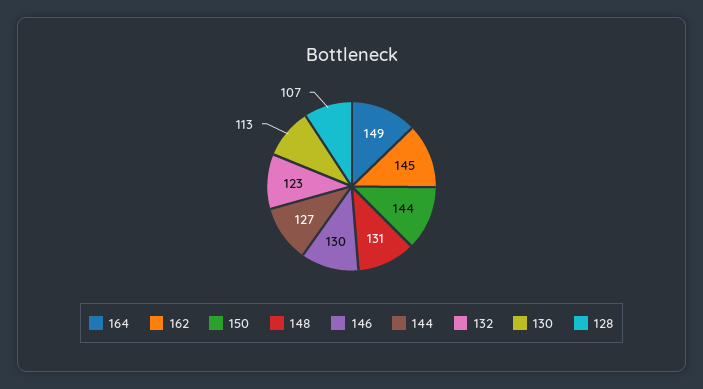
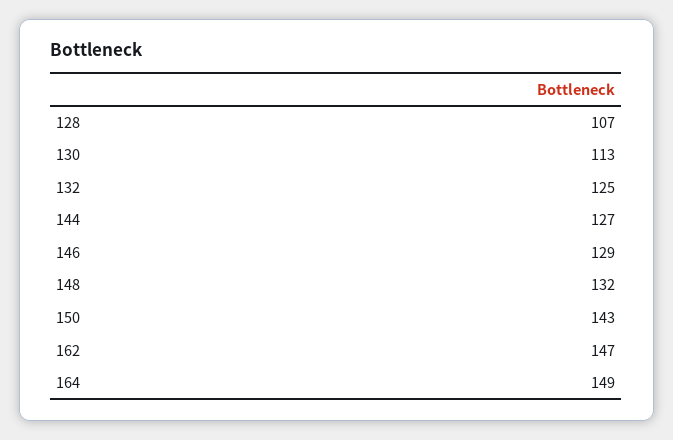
162: 145 -> 147
150: 144 -> 143
148: 131 -> 132
146: 130 -> 129
132: 123 -> 125

